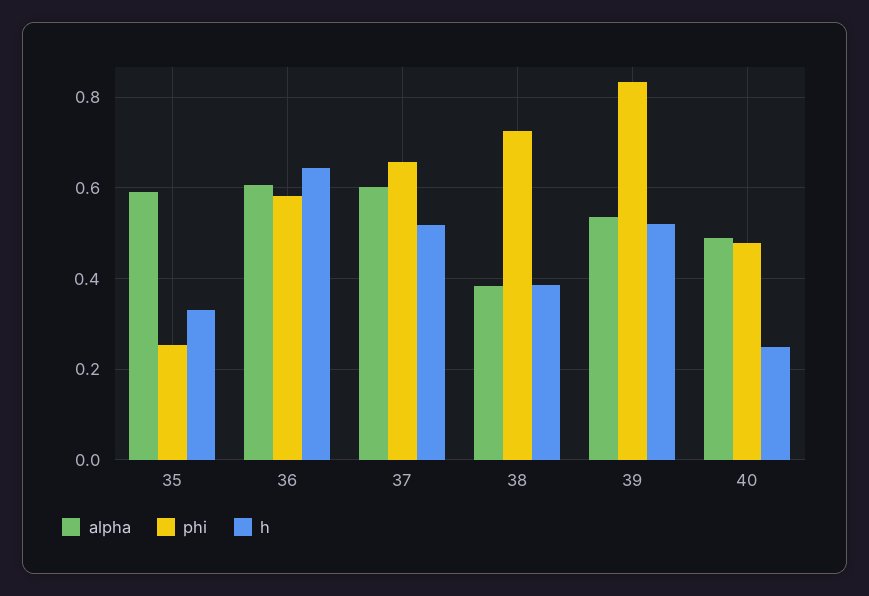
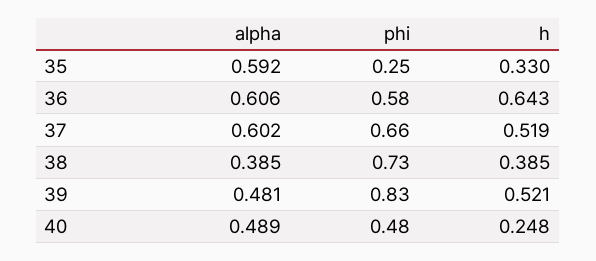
alpha, 39: 0.54 -> 0.481

